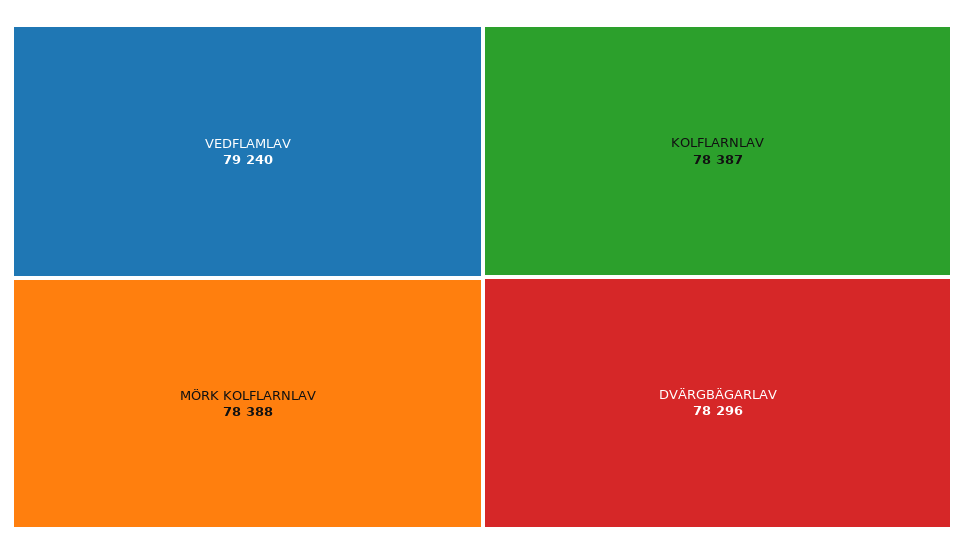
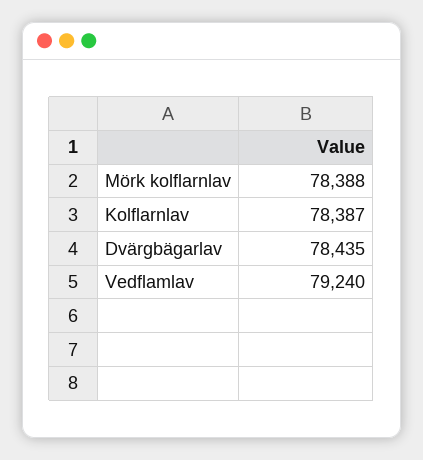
DVÄRGBÄGARLAV: 78296 -> 78435

